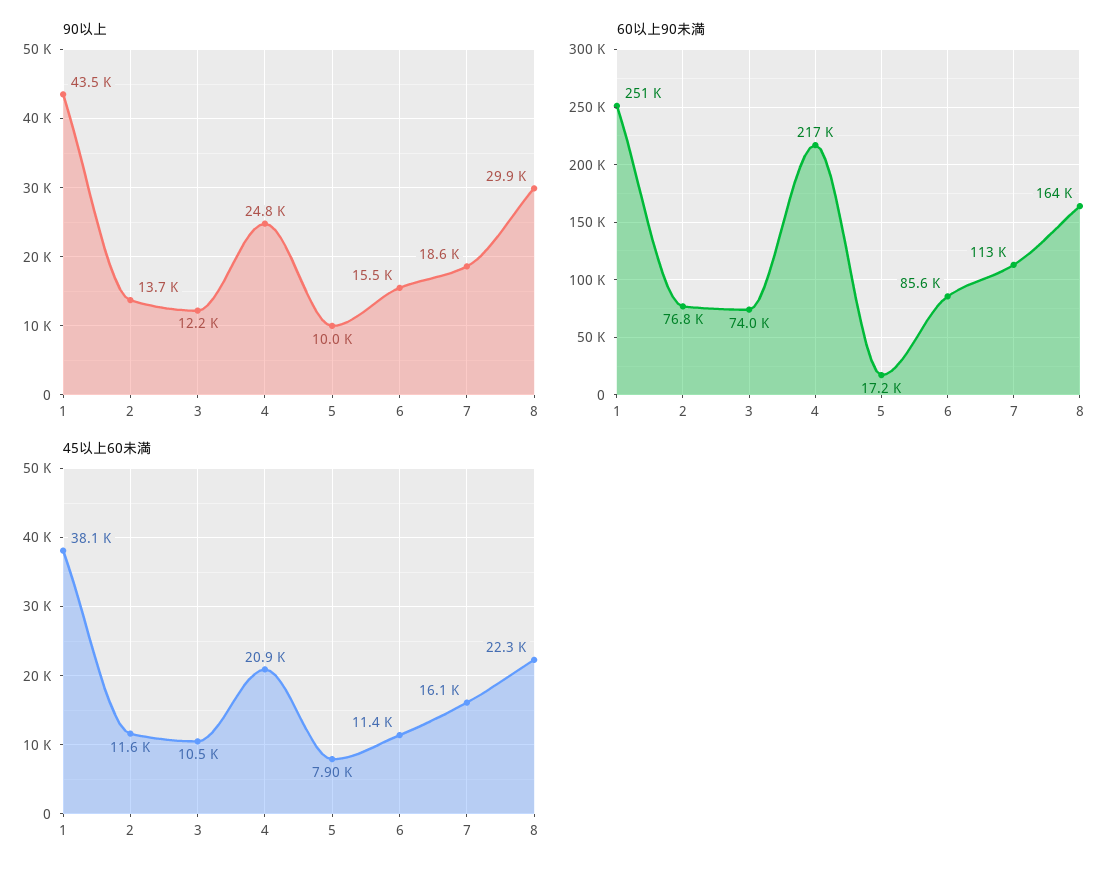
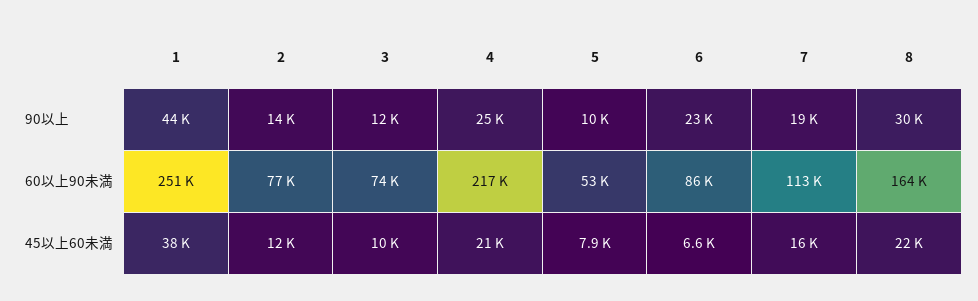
90以上, 6: 15500 -> 23000
60以上90未満, 5: 17200 -> 53000
45以上60未満, 6: 11400 -> 6600

